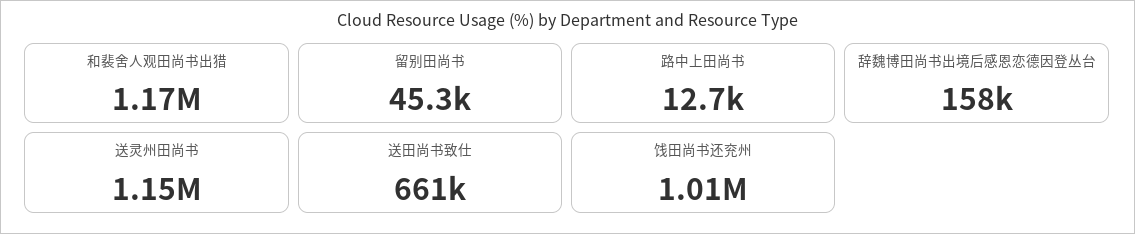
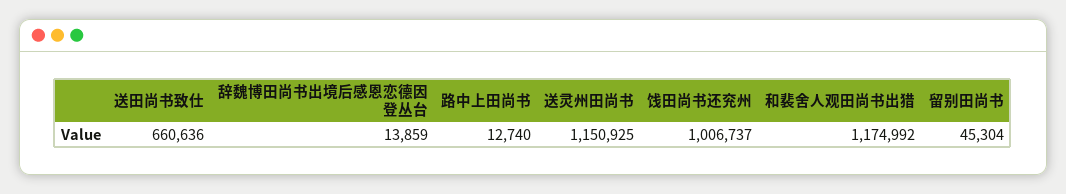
辞魏博田尚书出境后感恩恋德因登丛台: 158000 -> 13859

